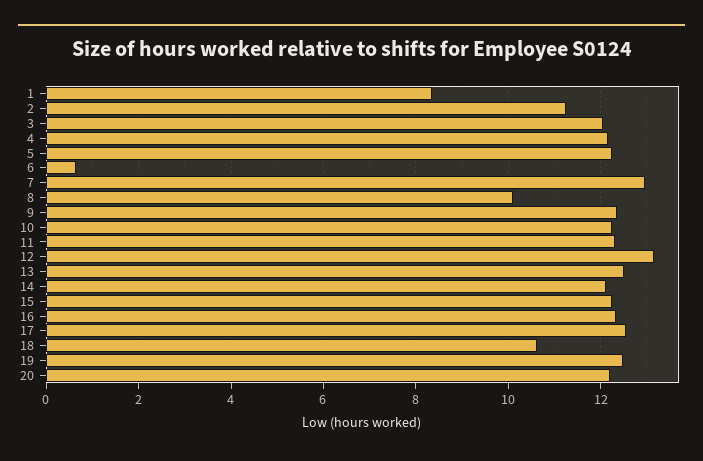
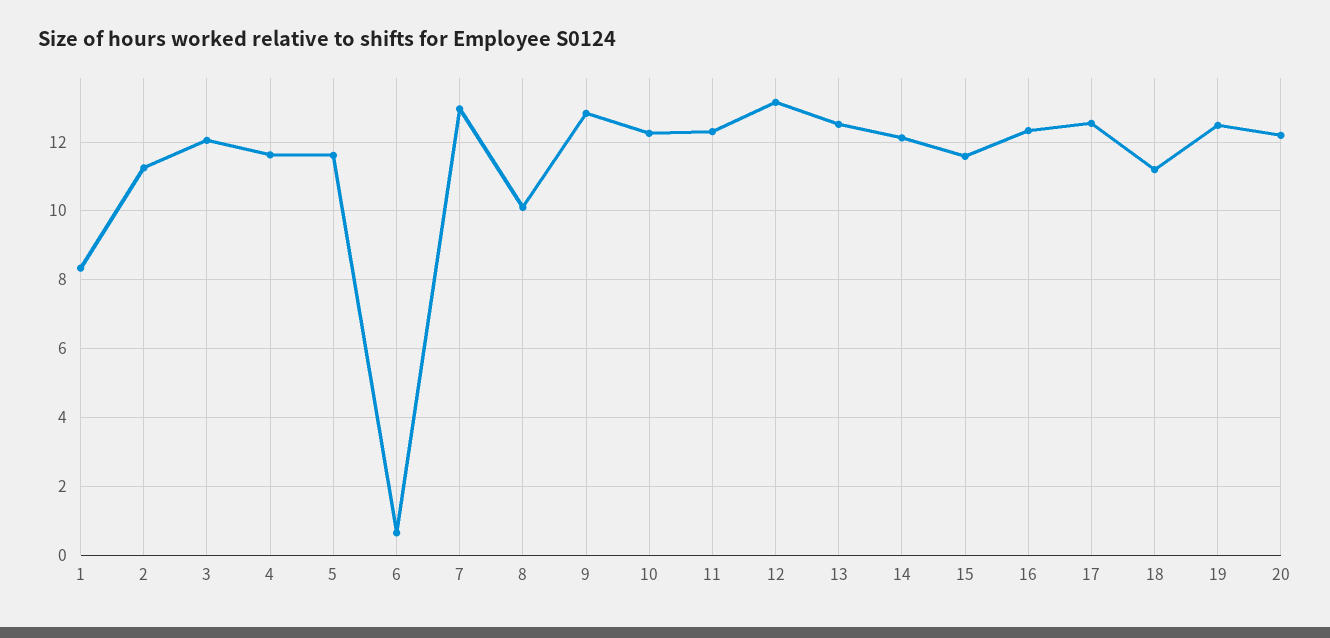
4: 12.2 -> 11.6
5: 12.2 -> 11.6
9: 12.4 -> 12.8
15: 12.2 -> 11.6
18: 10.6 -> 11.2

